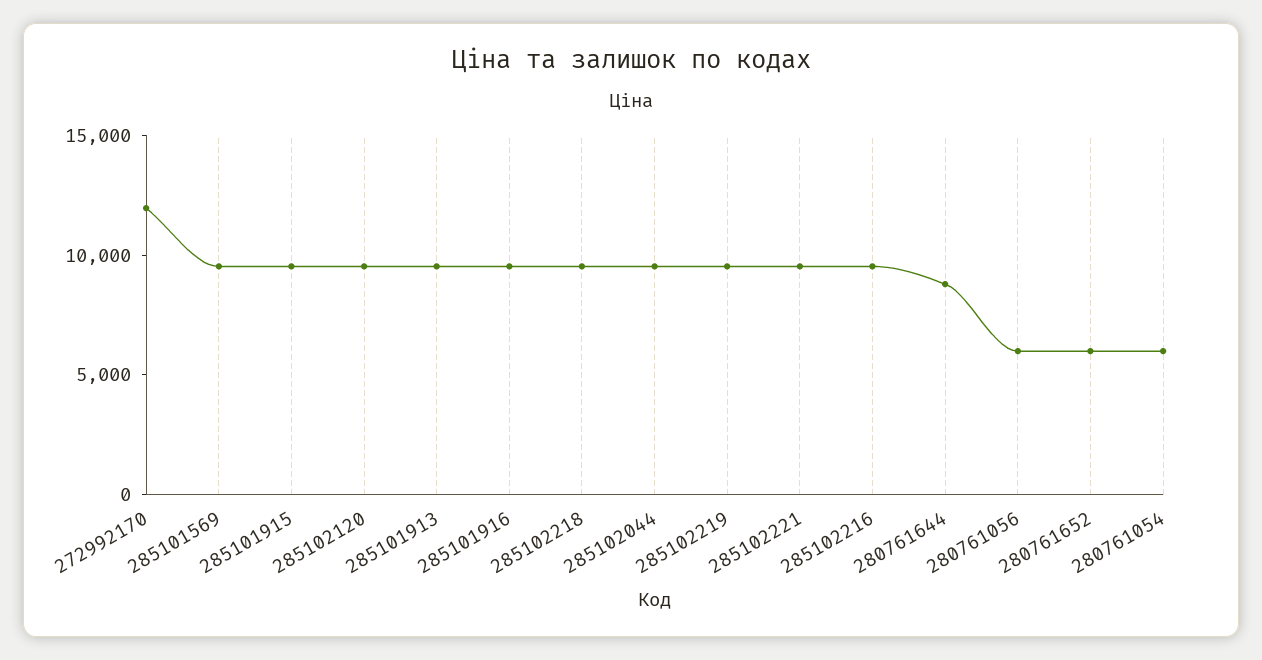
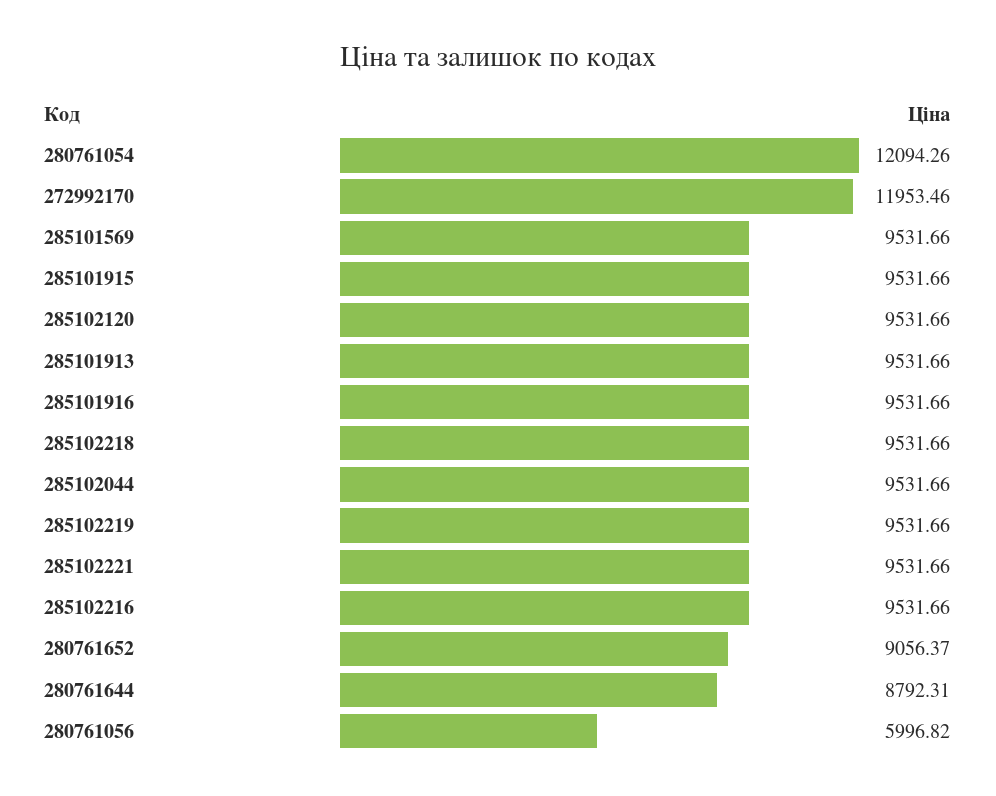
280761652: 6000 -> 9056.37
280761054: 6000 -> 12094.26

